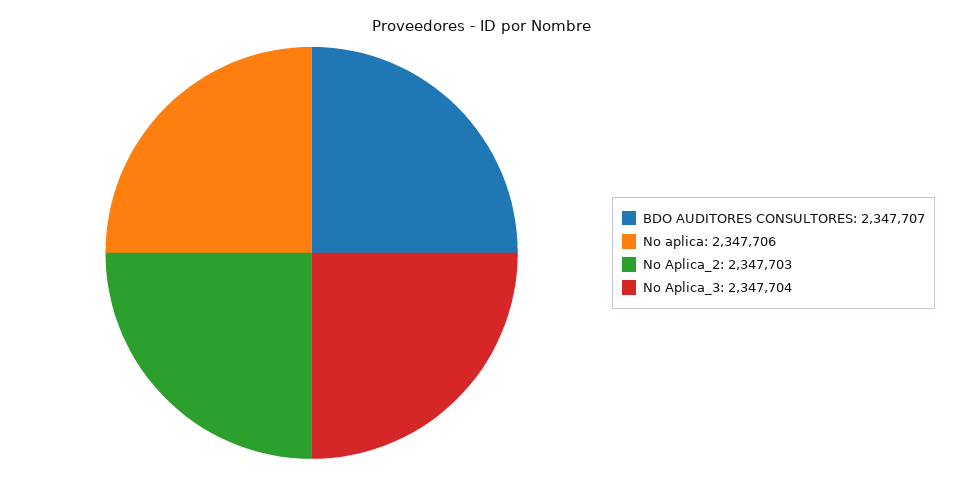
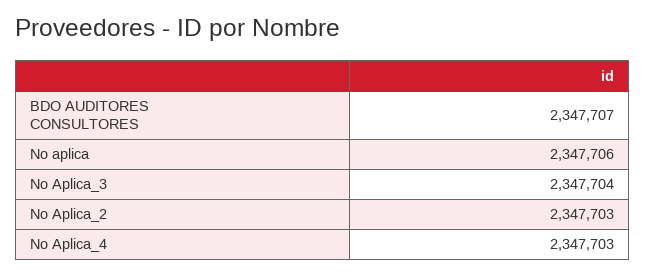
No Aplica_4: none -> 2347703

